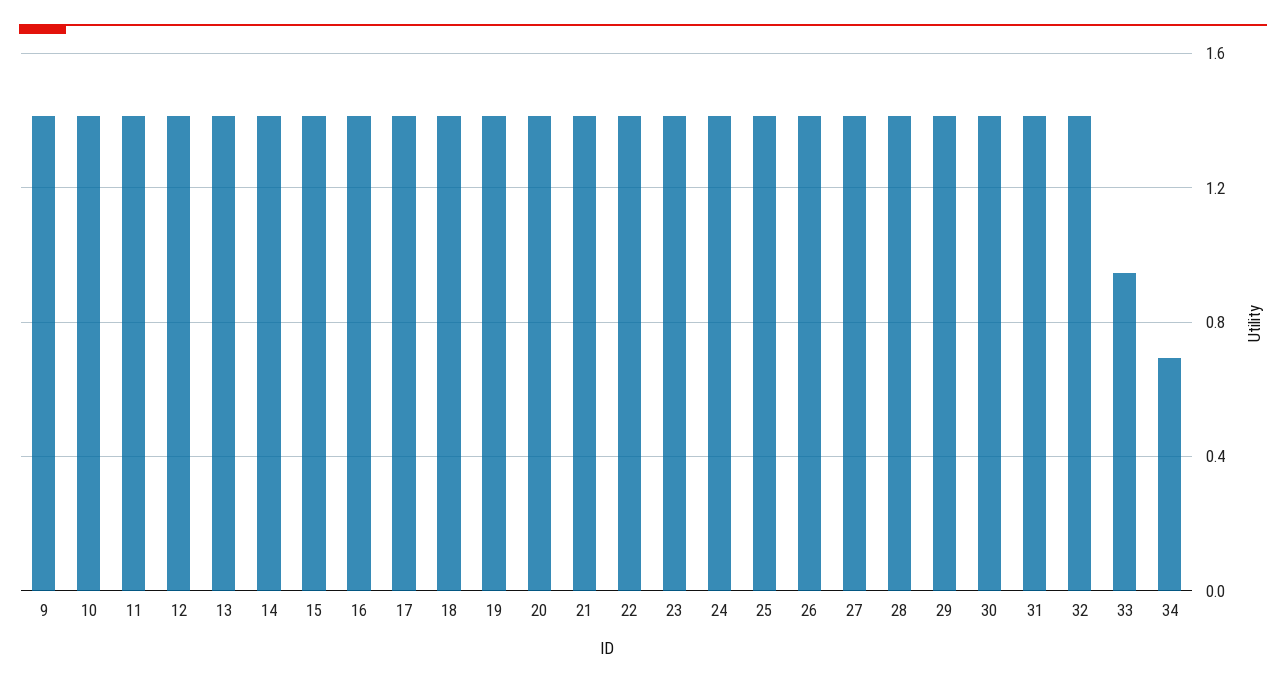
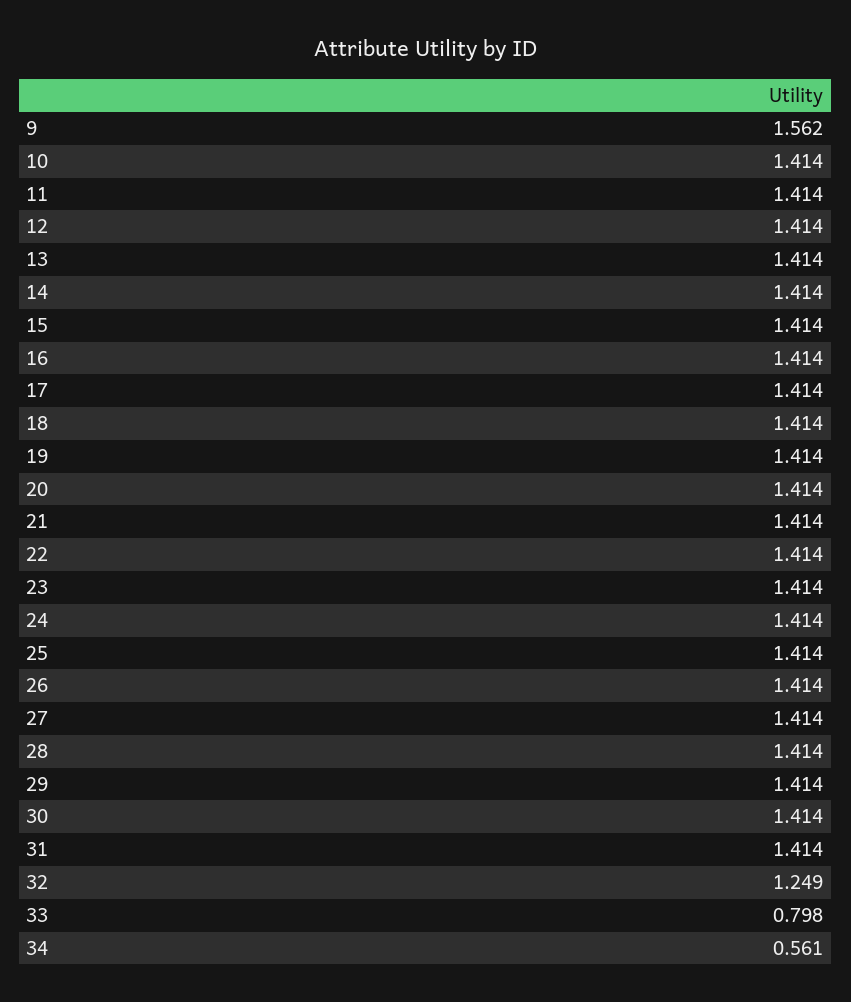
9: 1.4 -> 1.562
32: 1.4 -> 1.249
33: 0.95 -> 0.798
34: 0.7 -> 0.561

